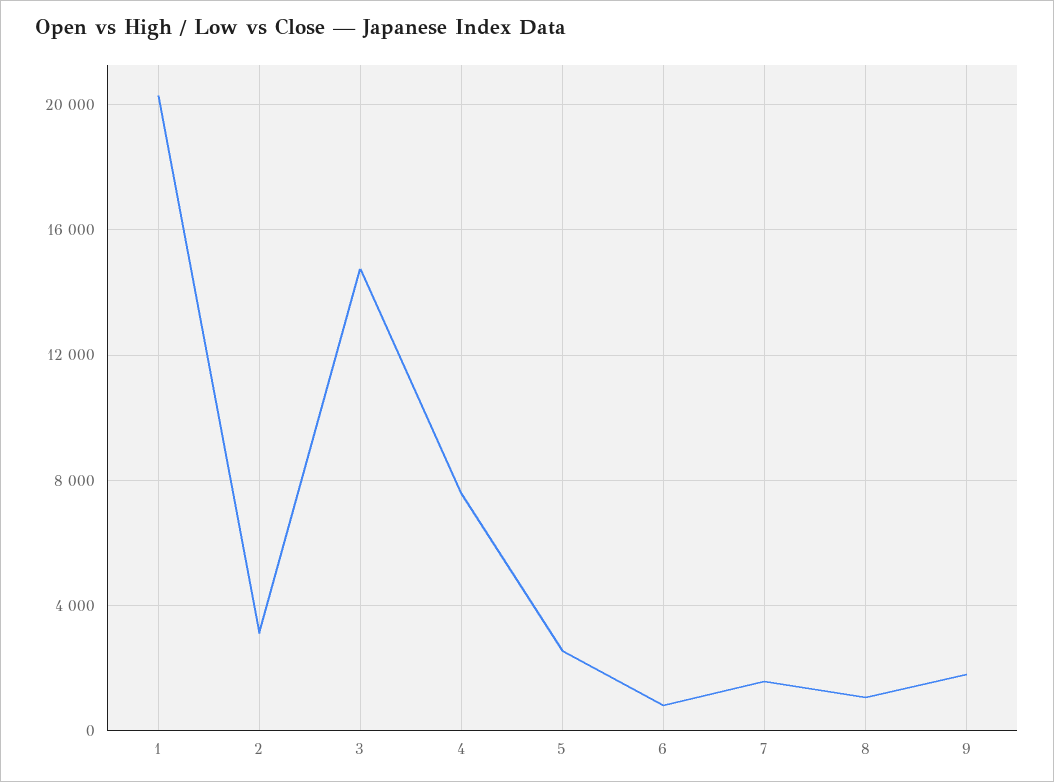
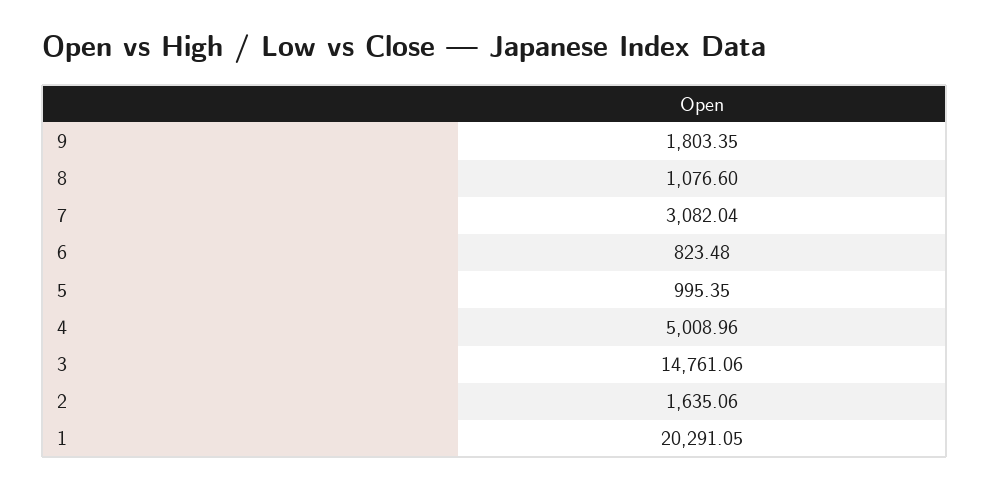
2: 3000 -> 1635.06
4: 7500 -> 5008.96
5: 2500 -> 995.35
7: 1500 -> 3082.04

